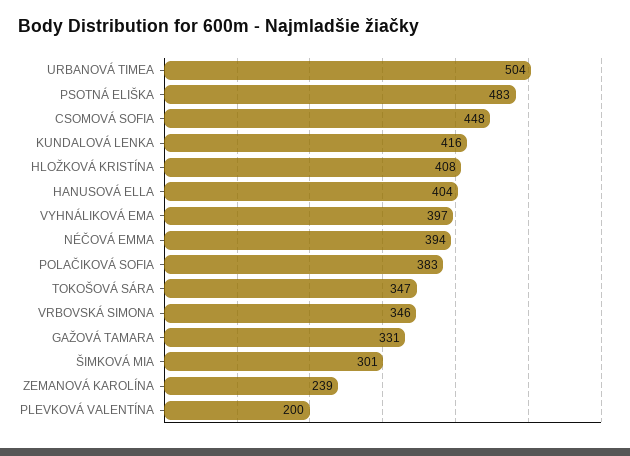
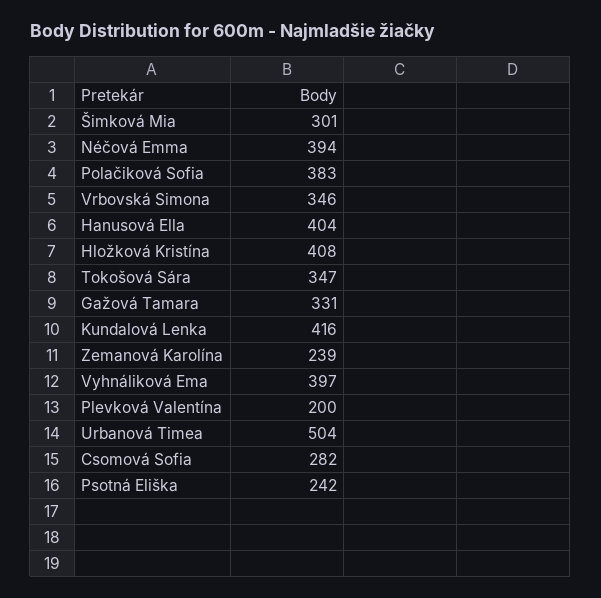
PSOTNÁ ELIŠKA: 483 -> 242
CSOMOVÁ SOFIA: 448 -> 282

